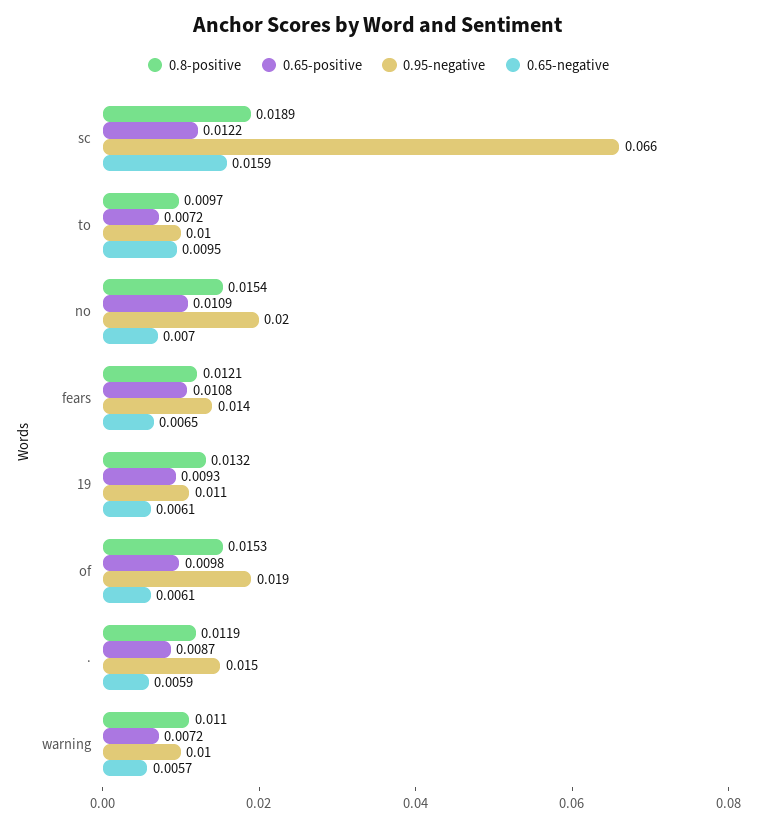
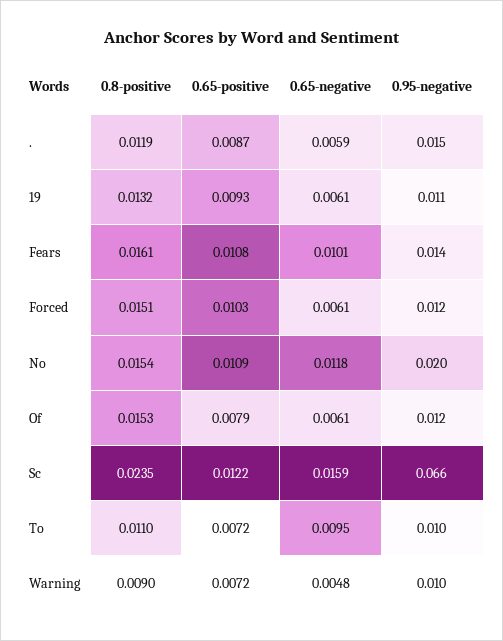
0.8-positive, sc: 0.0189 -> 0.0235
0.8-positive, to: 0.0097 -> 0.011
0.65-negative, no: 0.007 -> 0.0118
0.8-positive, fears: 0.0121 -> 0.0161
0.65-negative, fears: 0.0065 -> 0.0101
0.65-positive, of: 0.0098 -> 0.0079
0.95-negative, of: 0.019 -> 0.012
0.8-positive, warning: 0.011 -> 0.009
0.65-negative, warning: 0.0057 -> 0.0048
0.8-positive, Forced: none -> 0.0151
0.65-positive, Forced: none -> 0.0103
0.65-negative, Forced: none -> 0.0061
0.95-negative, Forced: none -> 0.012

